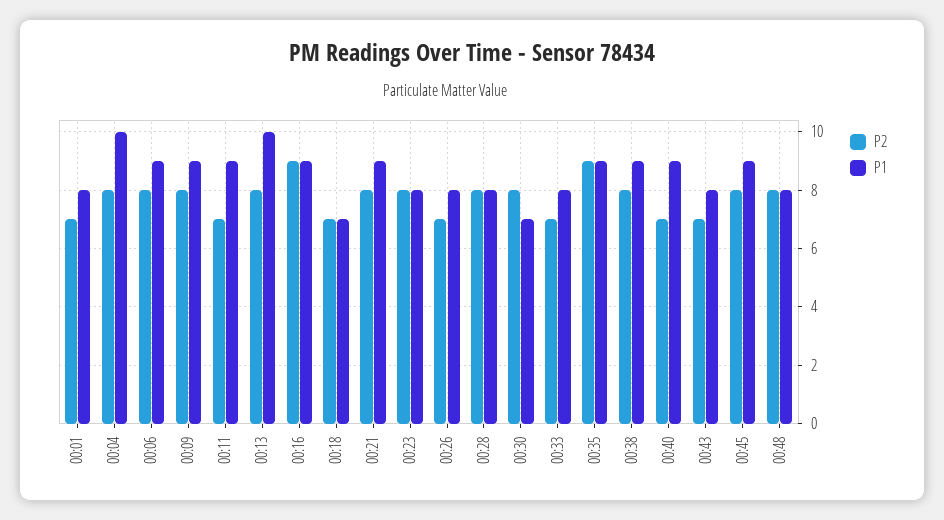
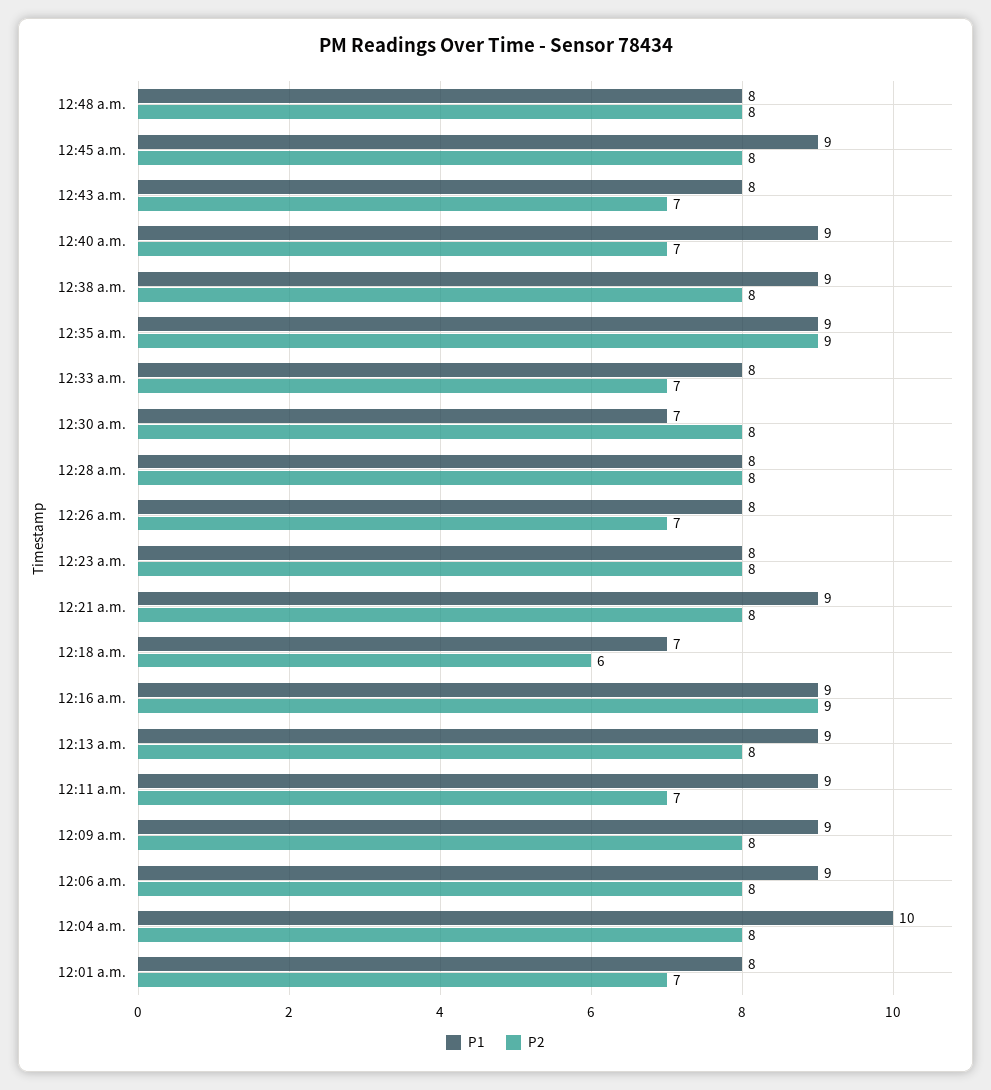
P1, 00:13: 10 -> 9
P2, 00:18: 7 -> 6

